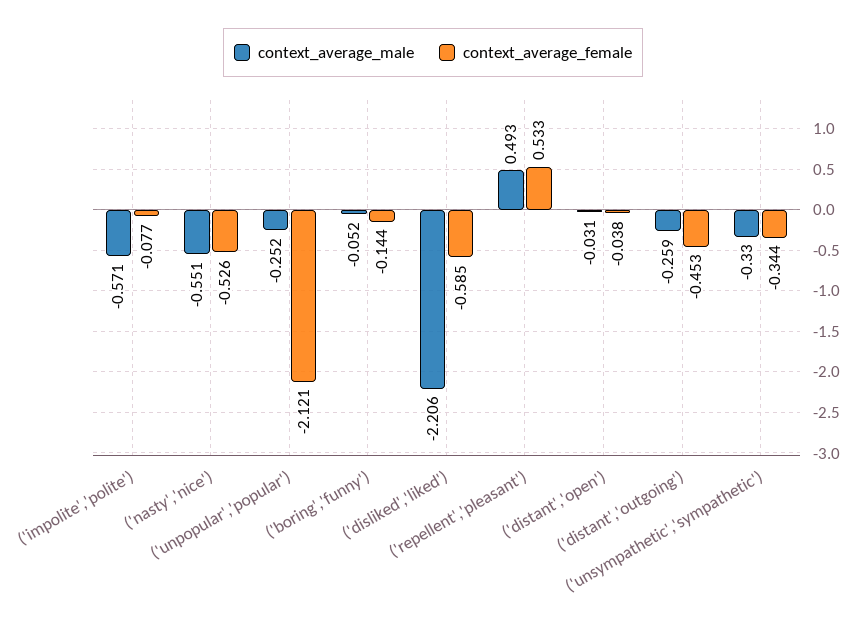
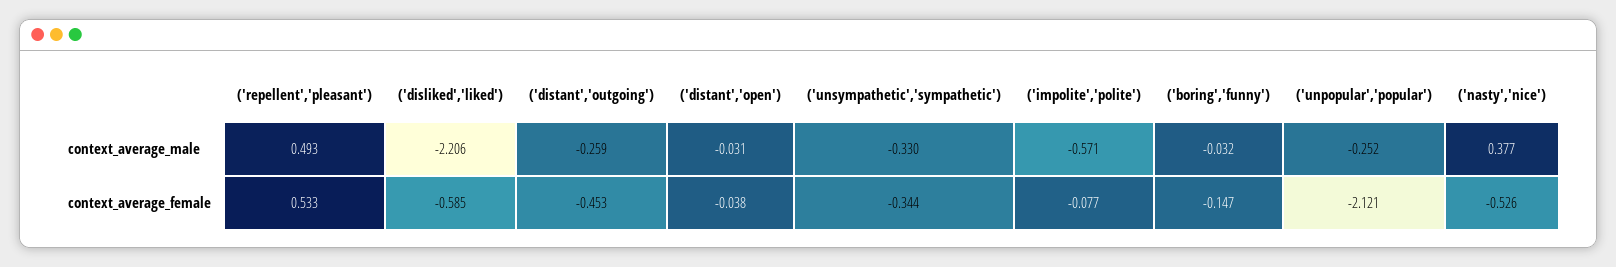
context_average_male, ('nasty','nice'): -0.551 -> 0.377
context_average_male, ('boring','funny'): -0.052 -> -0.032
context_average_female, ('boring','funny'): -0.144 -> -0.147

